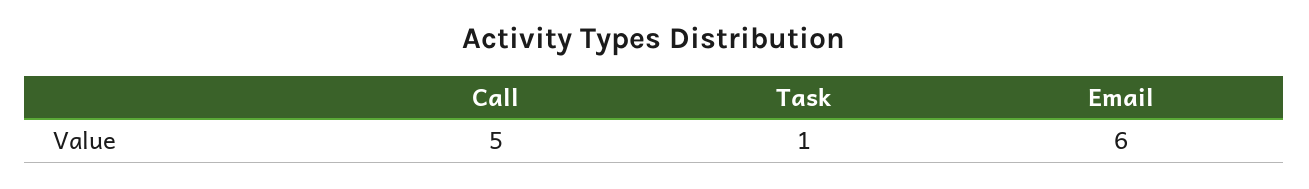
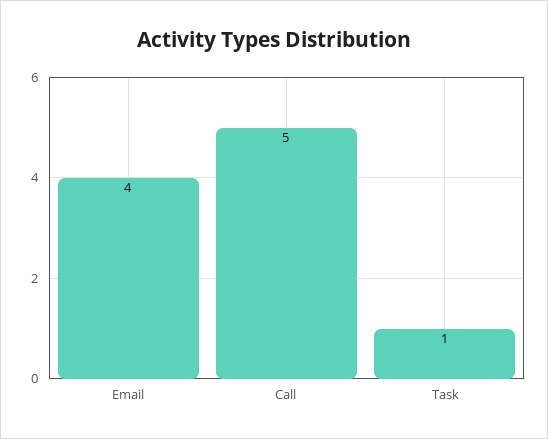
Email: 6 -> 4

